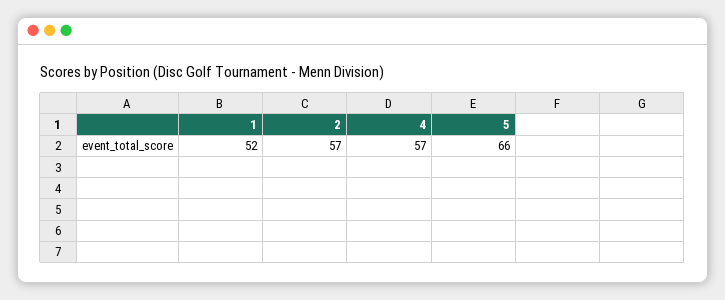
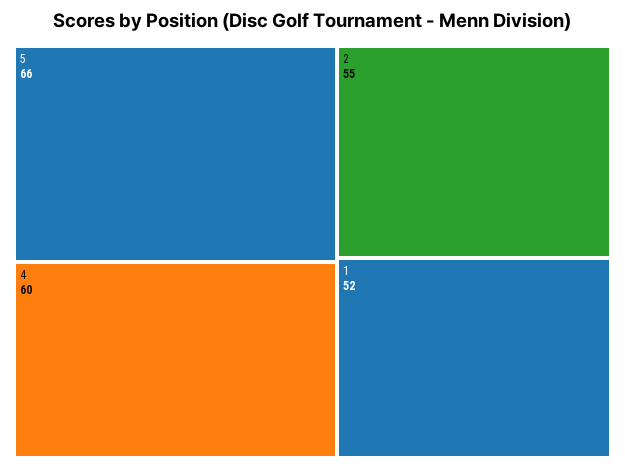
2: 57 -> 55
4: 57 -> 60

